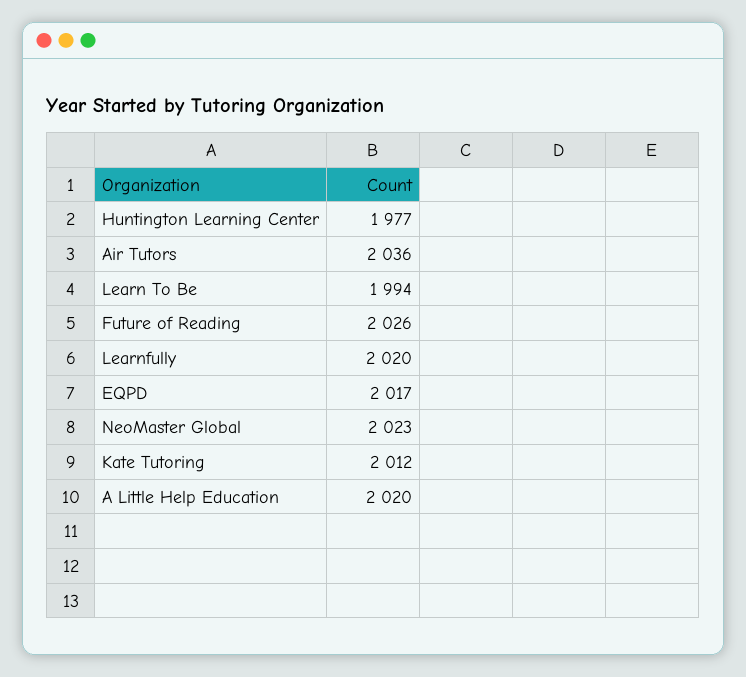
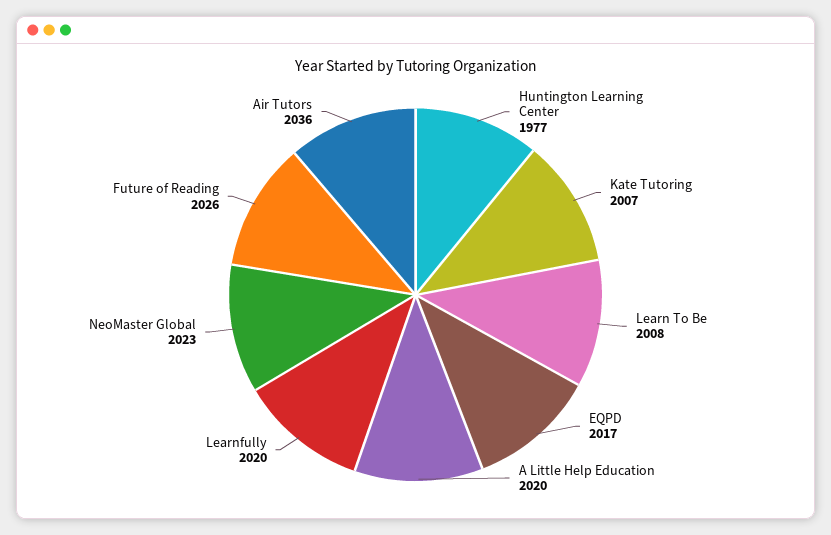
Learn To Be: 1994 -> 2008
Kate Tutoring: 2012 -> 2007

